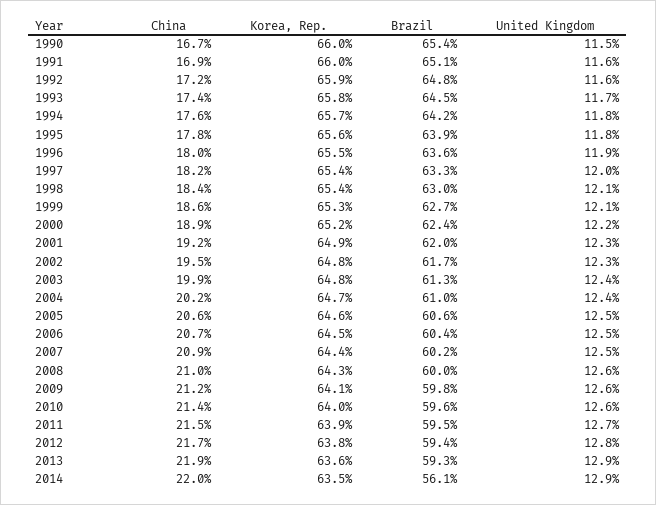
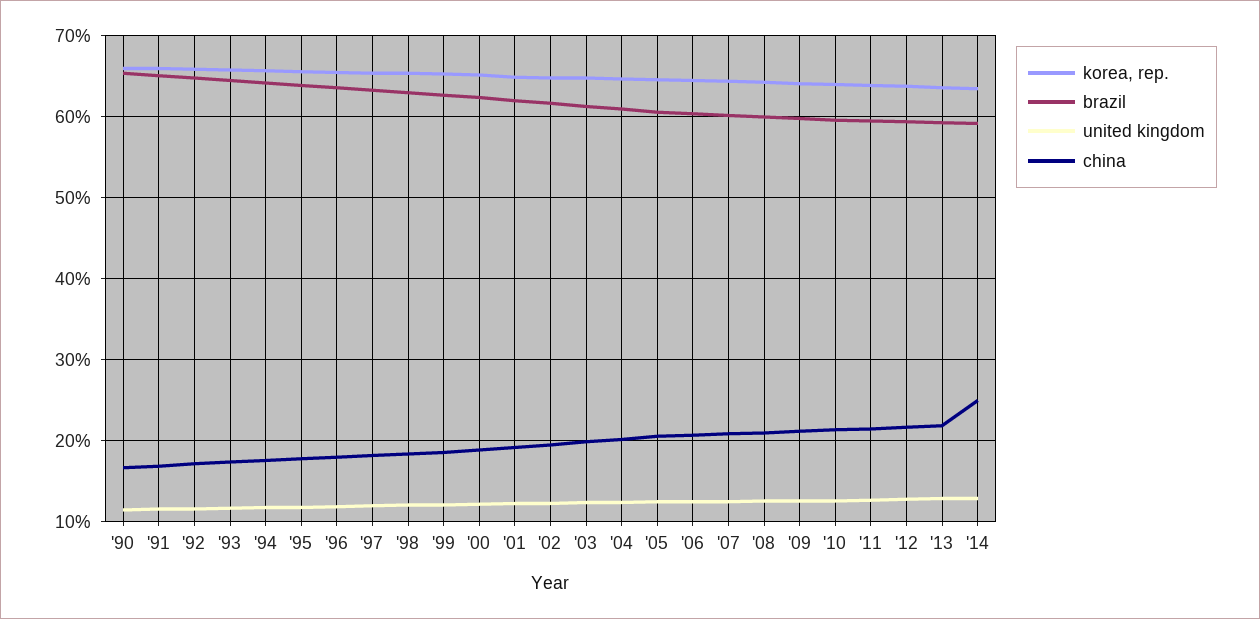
China, 2014: 22 -> 25
Brazil, 2014: 56.1 -> 59

